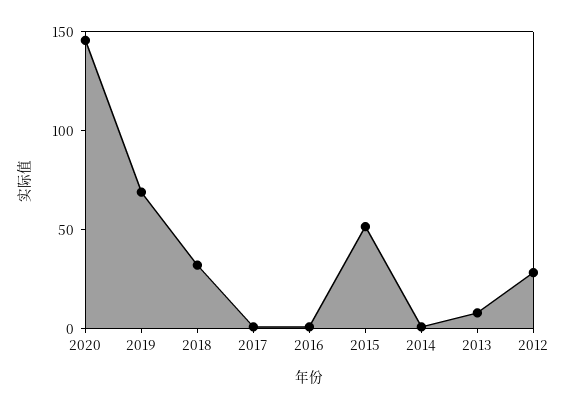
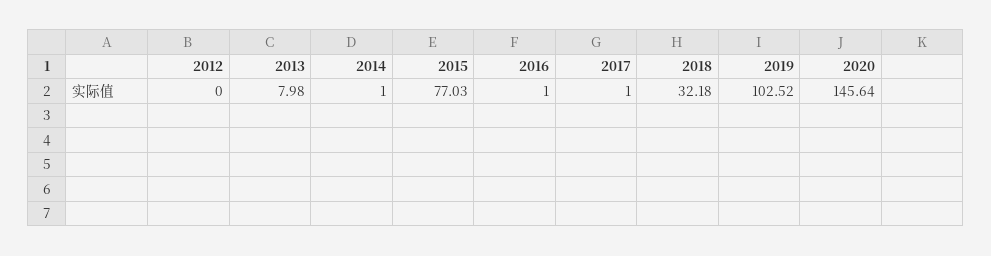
2019: 70 -> 102.52
2015: 50 -> 77.03
2012: 30 -> 0

